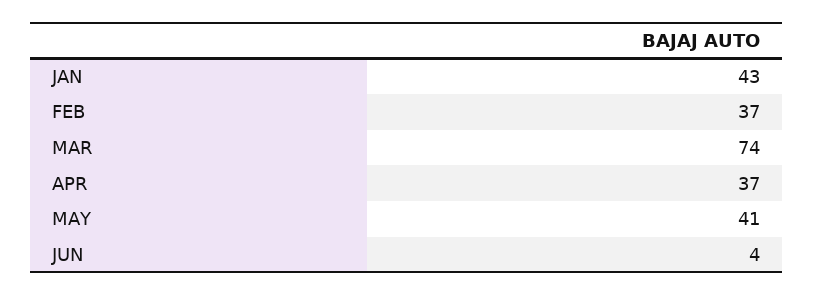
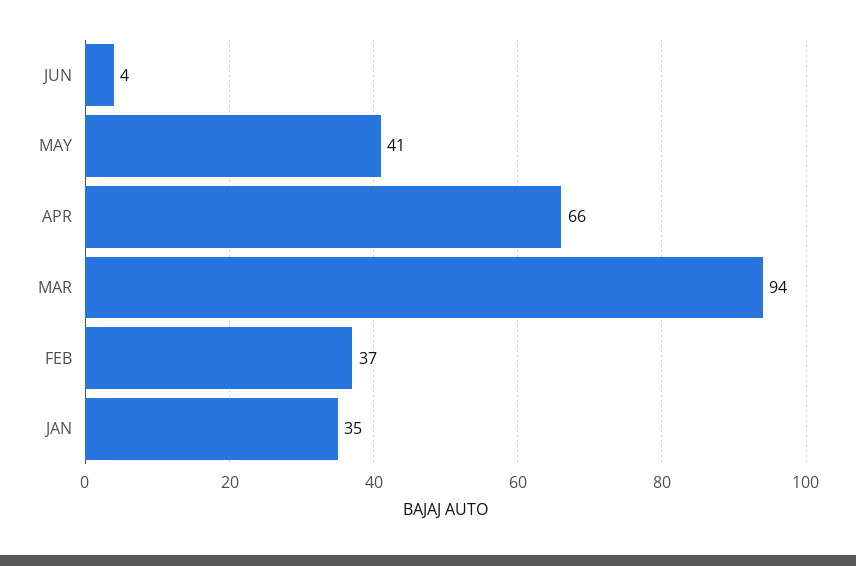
JAN: 43 -> 35
MAR: 74 -> 94
APR: 37 -> 66

